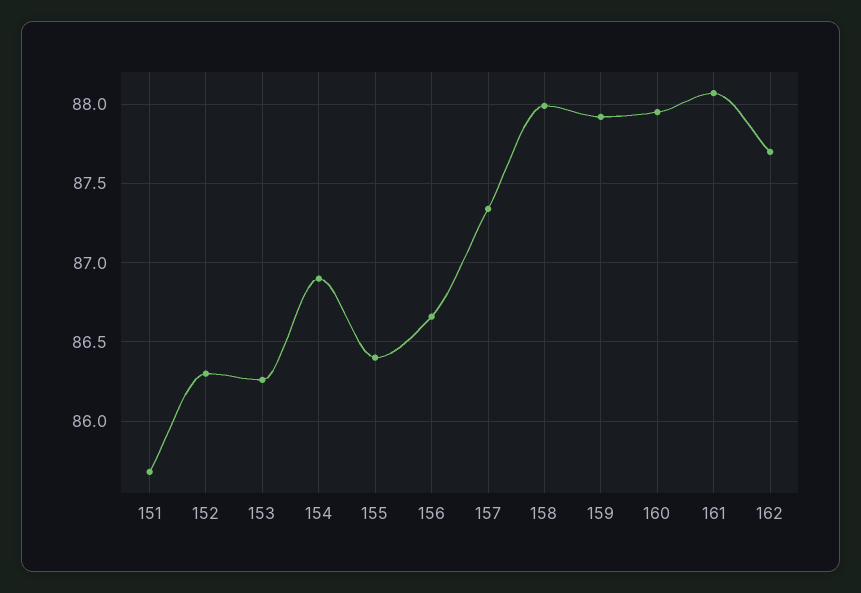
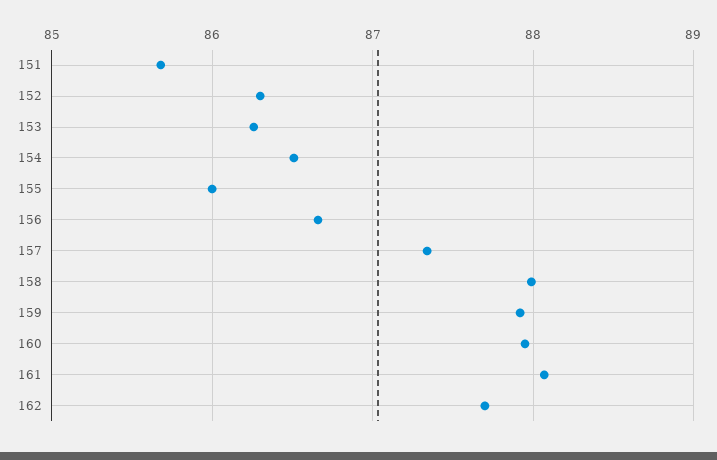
154: 86.9 -> 86.5
155: 86.4 -> 86

